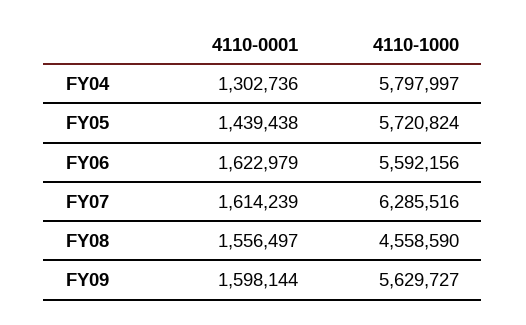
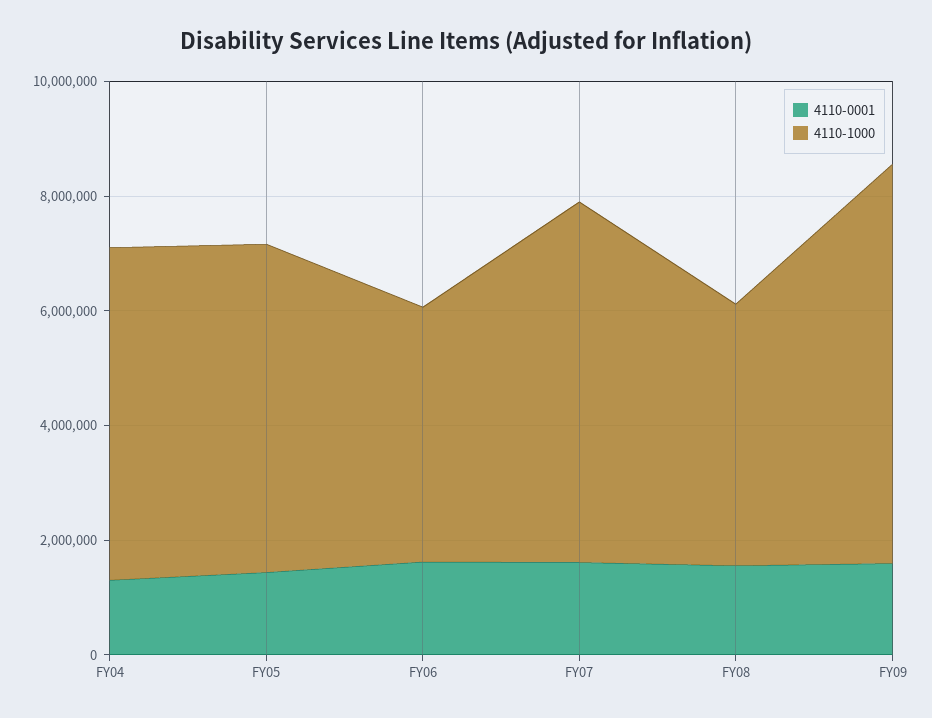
4110-1000, FY06: 5592156 -> 4500000
4110-1000, FY09: 5629727 -> 7000000

